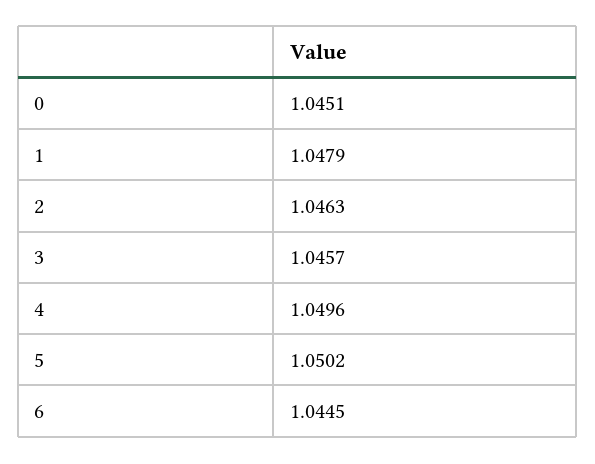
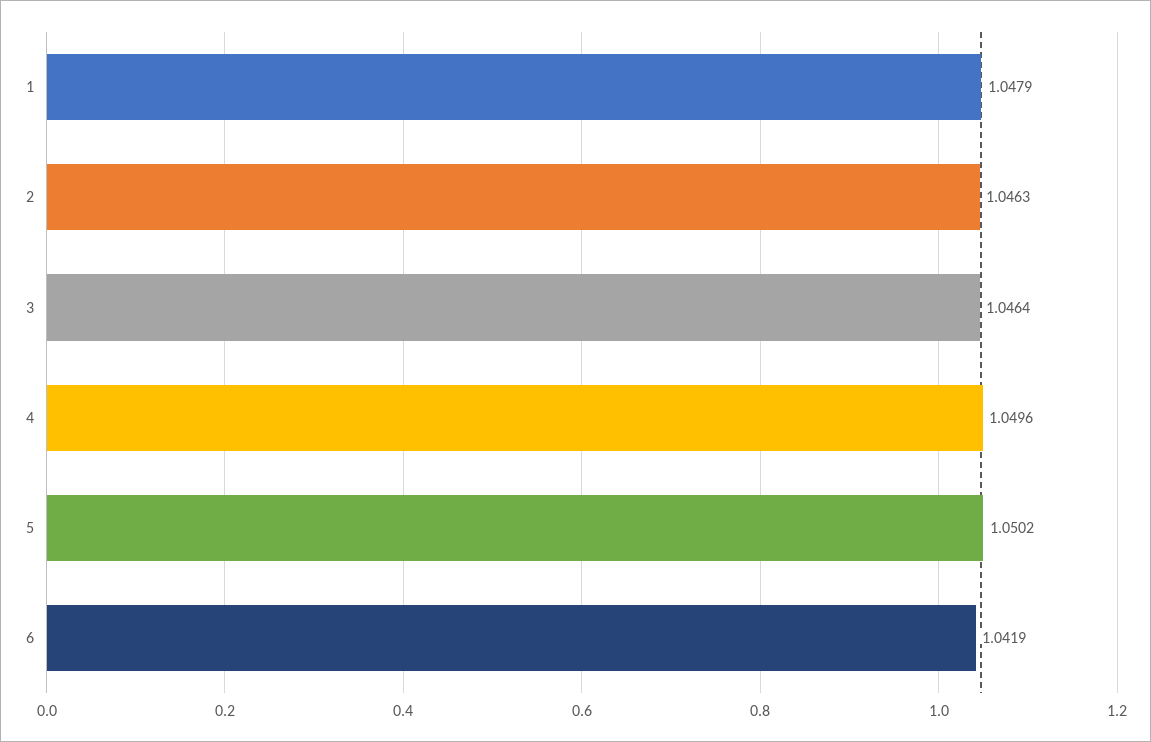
0: 1.0451 -> none
3: 1.0457 -> 1.0464
6: 1.0445 -> 1.0419

